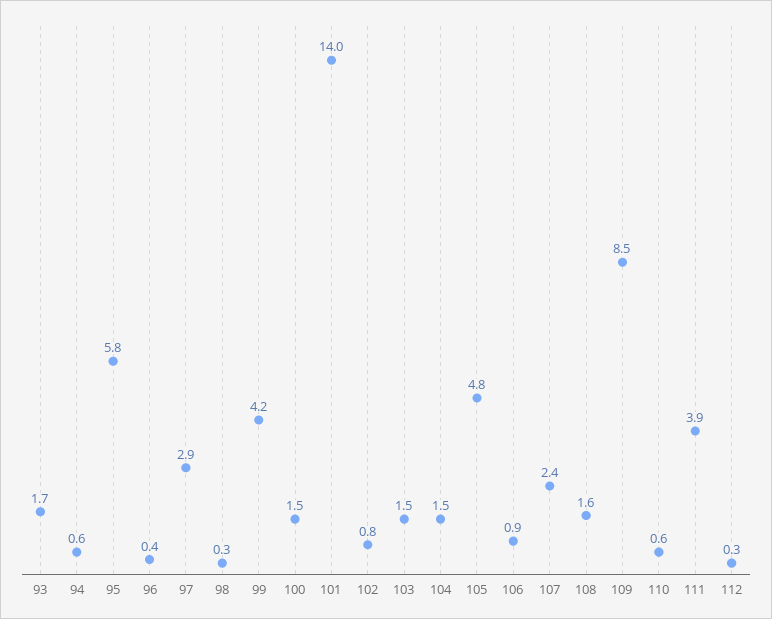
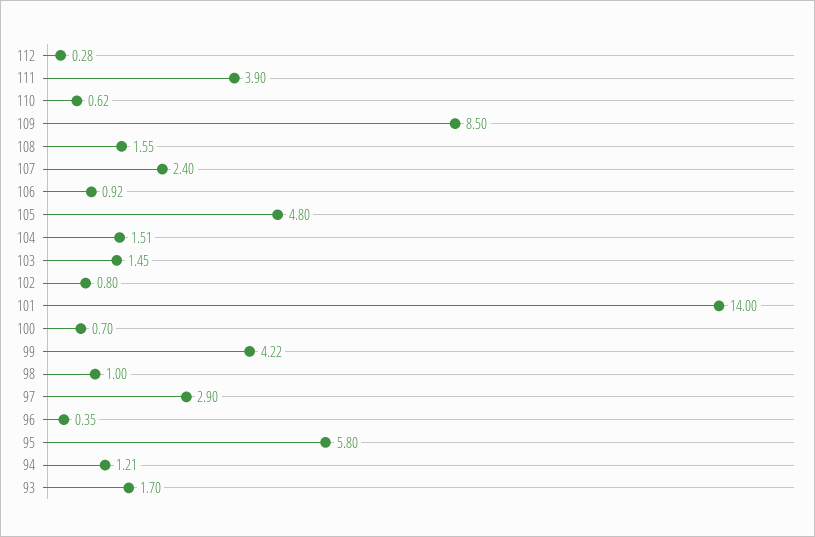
94: 0.6 -> 1.21
98: 0.3 -> 1
100: 1.5 -> 0.7

